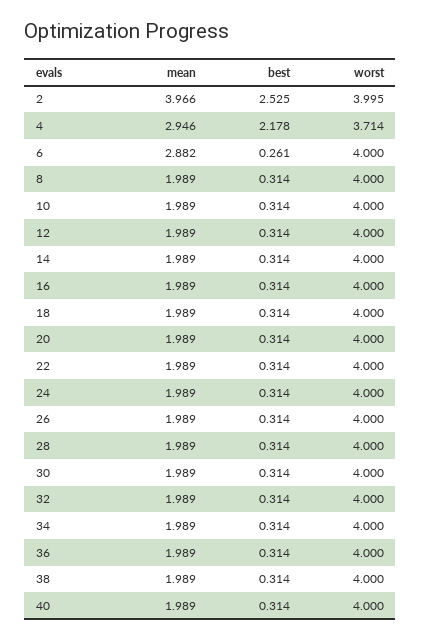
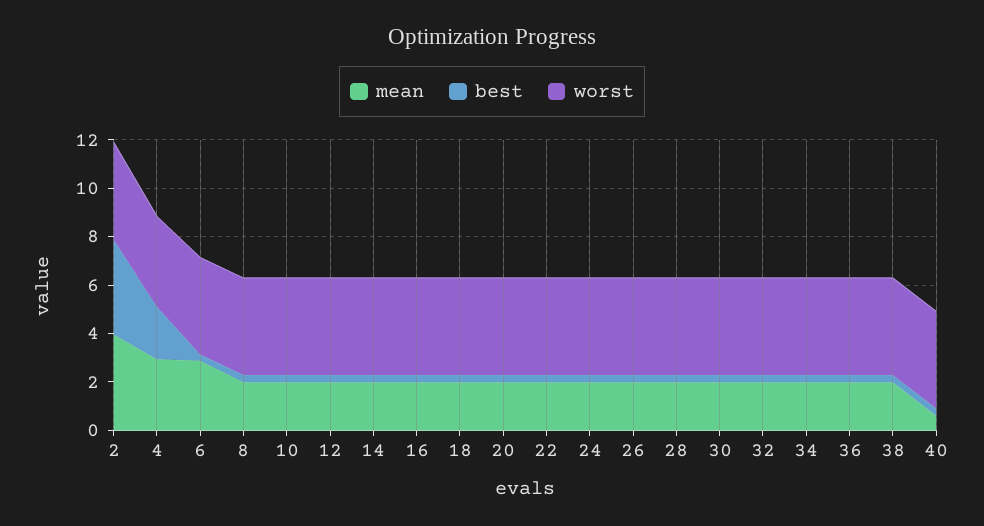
best, 2: 2.525 -> 4
mean, 40: 1.989 -> 0.5

